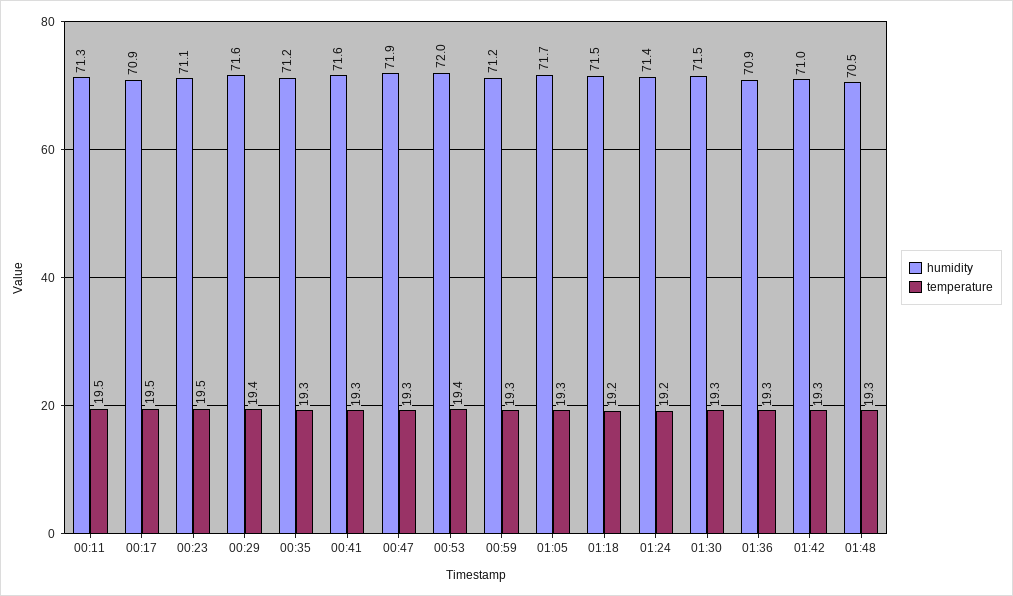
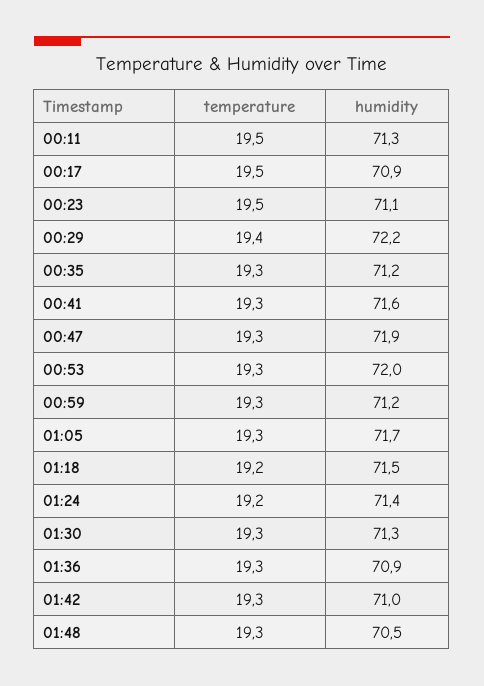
humidity, 00:29: 71.6 -> 72.2
temperature, 00:53: 19.4 -> 19.3
humidity, 01:30: 71.5 -> 71.3

